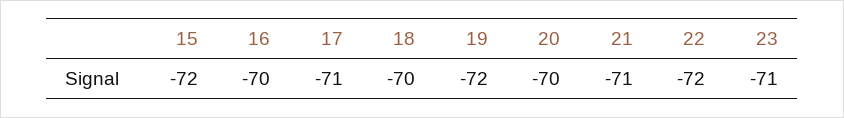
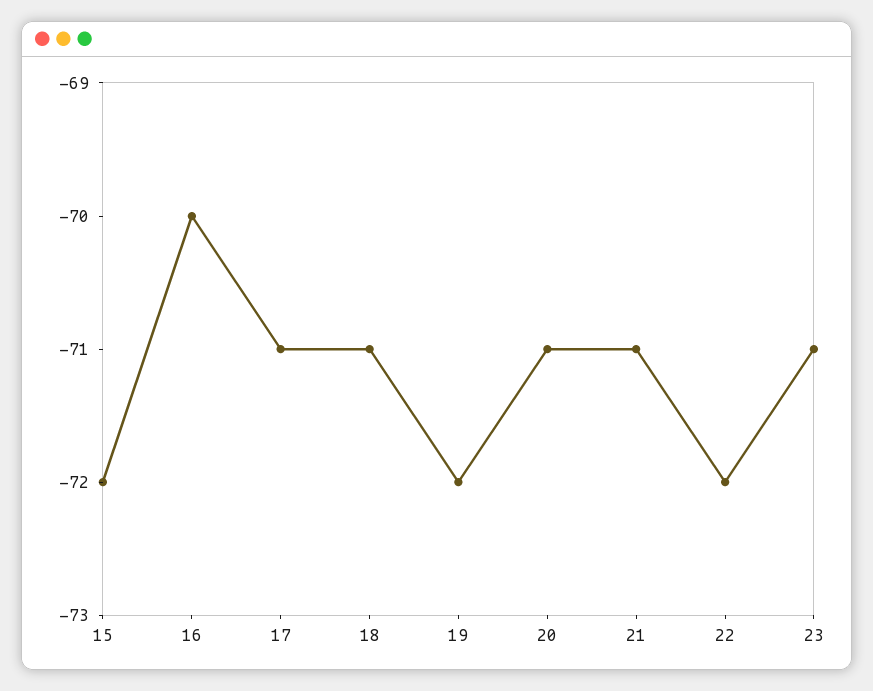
18: -70 -> -71
20: -70 -> -71

